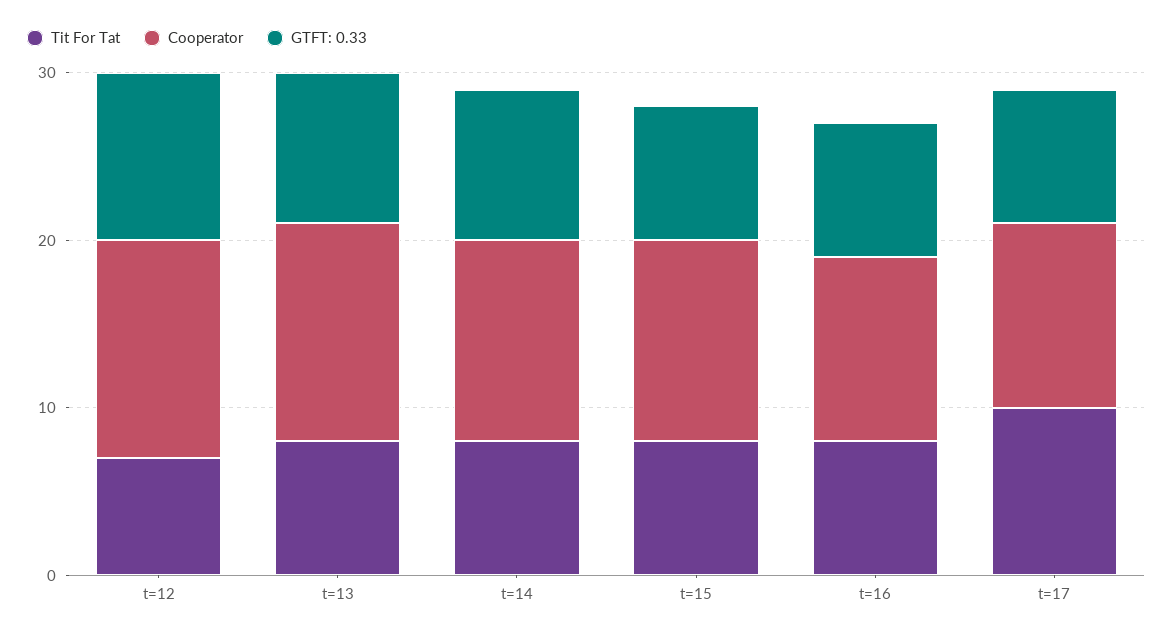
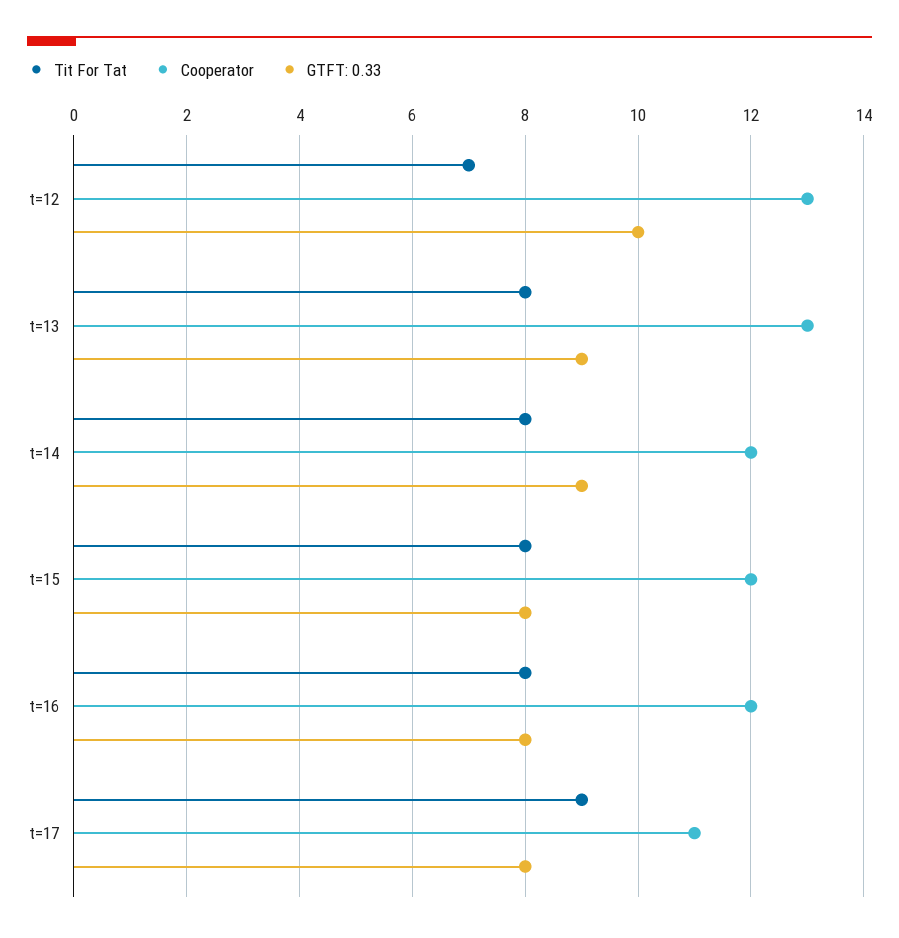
Cooperator, t=16: 11 -> 12
Tit For Tat, t=17: 10 -> 9

